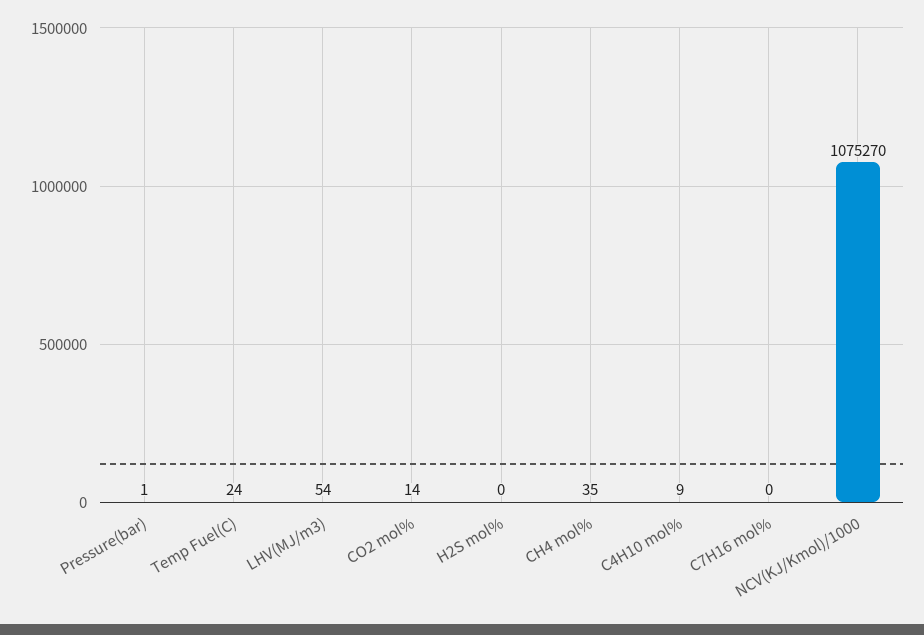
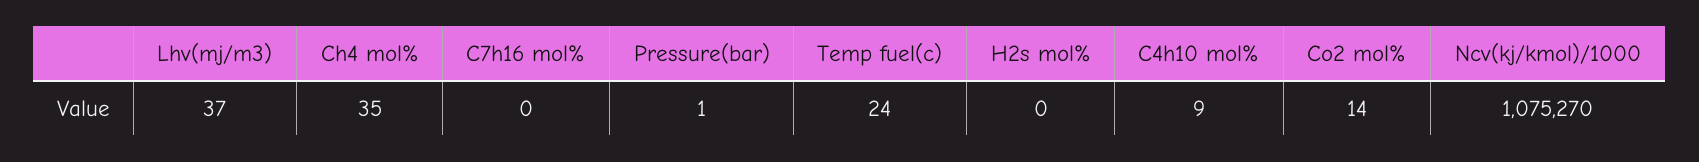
LHV(MJ/m3): 54 -> 37

